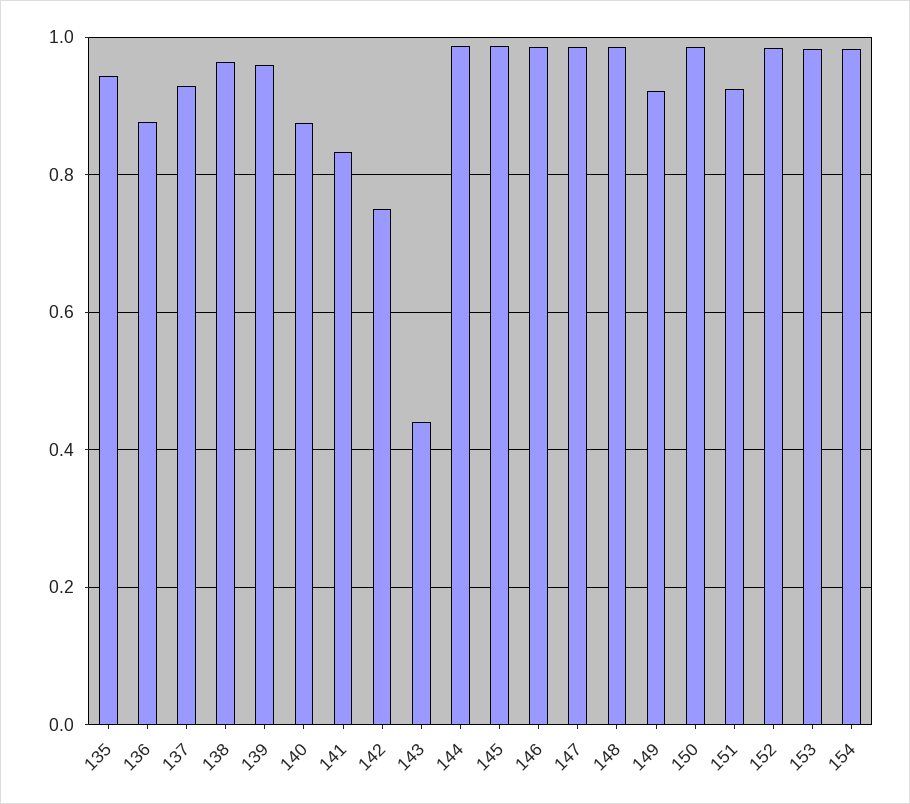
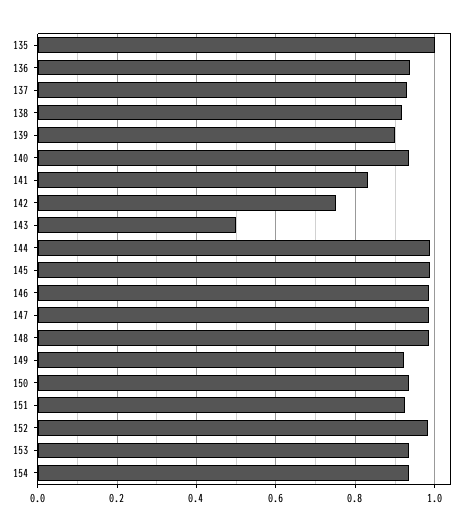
135: 0.94 -> 1
136: 0.88 -> 0.94
138: 0.96 -> 0.92
139: 0.96 -> 0.9
140: 0.88 -> 0.94
143: 0.44 -> 0.5
150: 0.98 -> 0.94
153: 0.98 -> 0.94
154: 0.98 -> 0.94

